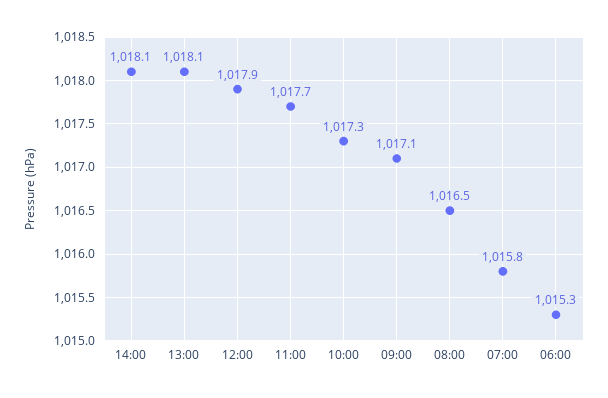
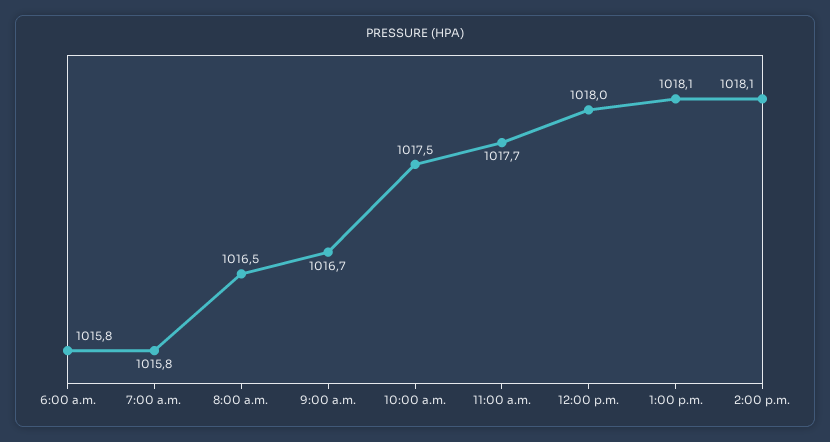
12:00: 1017.9 -> 1018
10:00: 1017.3 -> 1017.5
09:00: 1017.1 -> 1016.7
06:00: 1015.3 -> 1015.8

